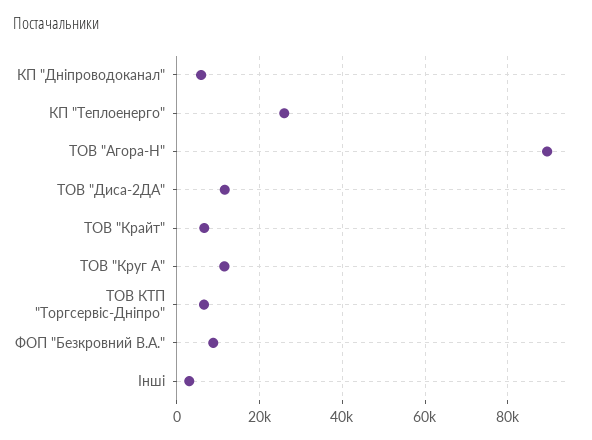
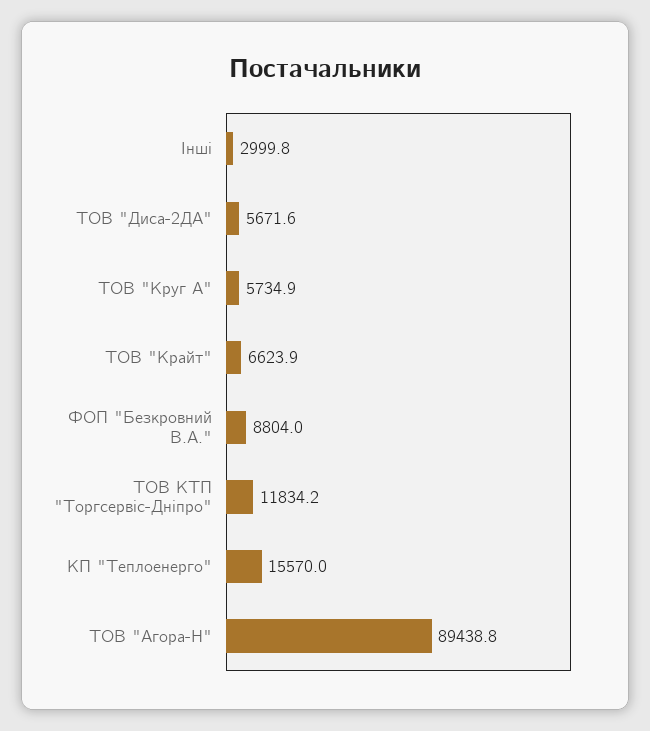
КП "Дніпроводоканал": 6000 -> none
КП "Теплоенерго": 26000 -> 15570
ТОВ "Диса-2ДА": 12000 -> 5671.6
ТОВ "Круг А": 12000 -> 5734.9
ТОВ КТП "Торгсервіс-Дніпро": 6000 -> 11834.2

